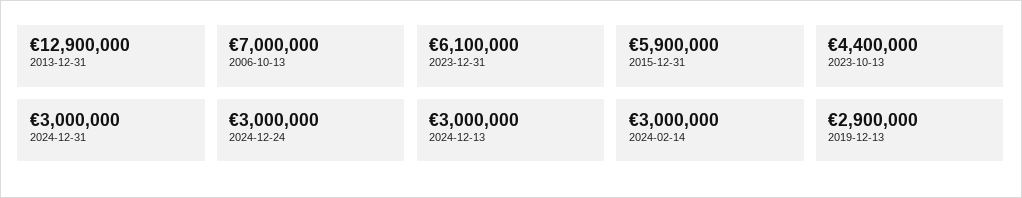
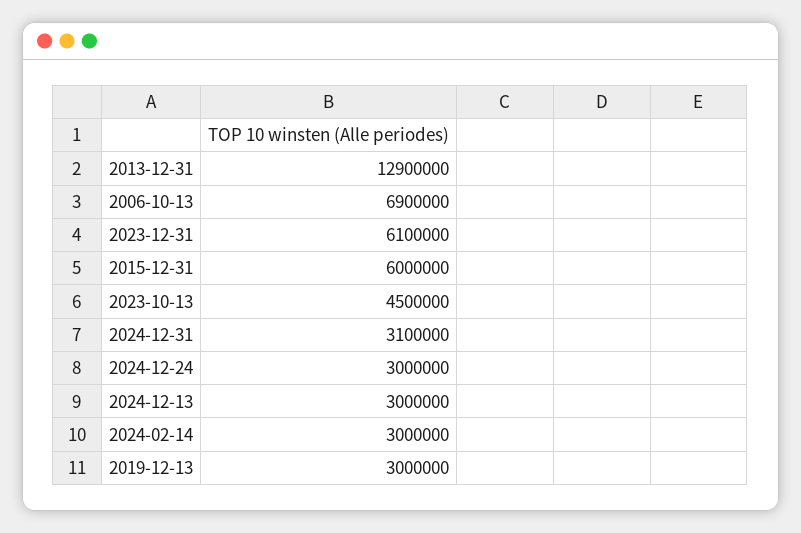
2006-10-13: 7000000 -> 6900000
2015-12-31: 5900000 -> 6000000
2023-10-13: 4400000 -> 4500000
2024-12-31: 3000000 -> 3100000
2019-12-13: 2900000 -> 3000000

